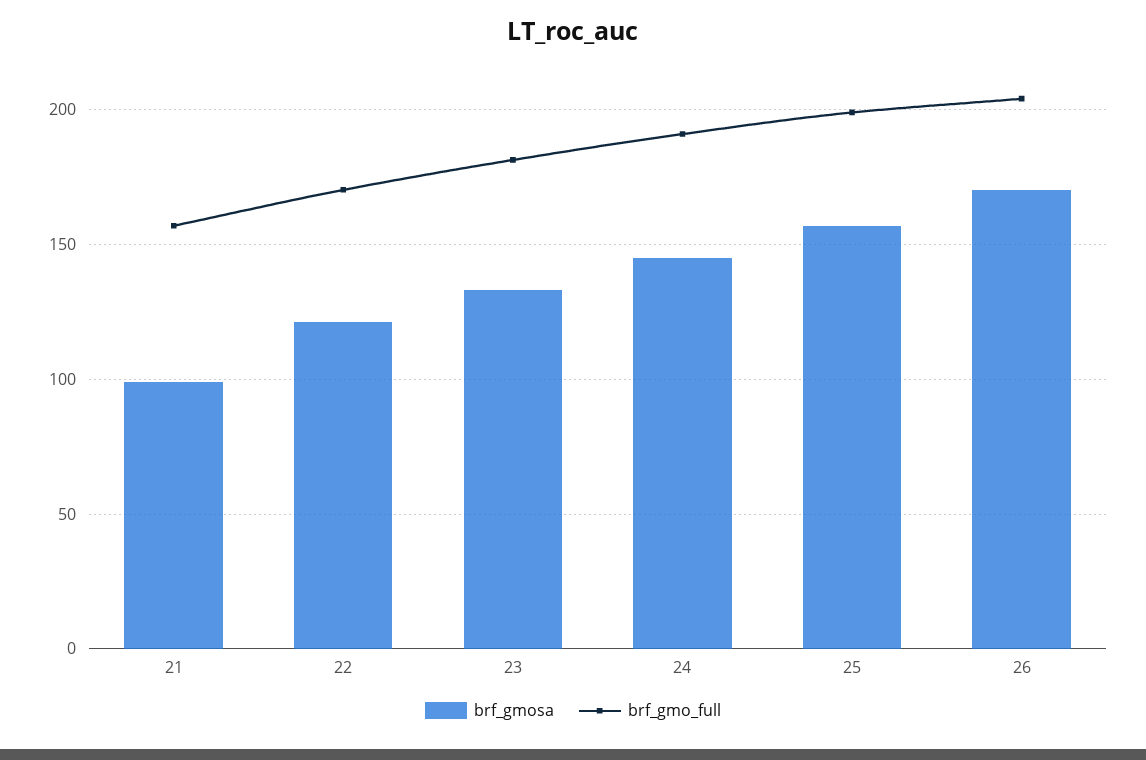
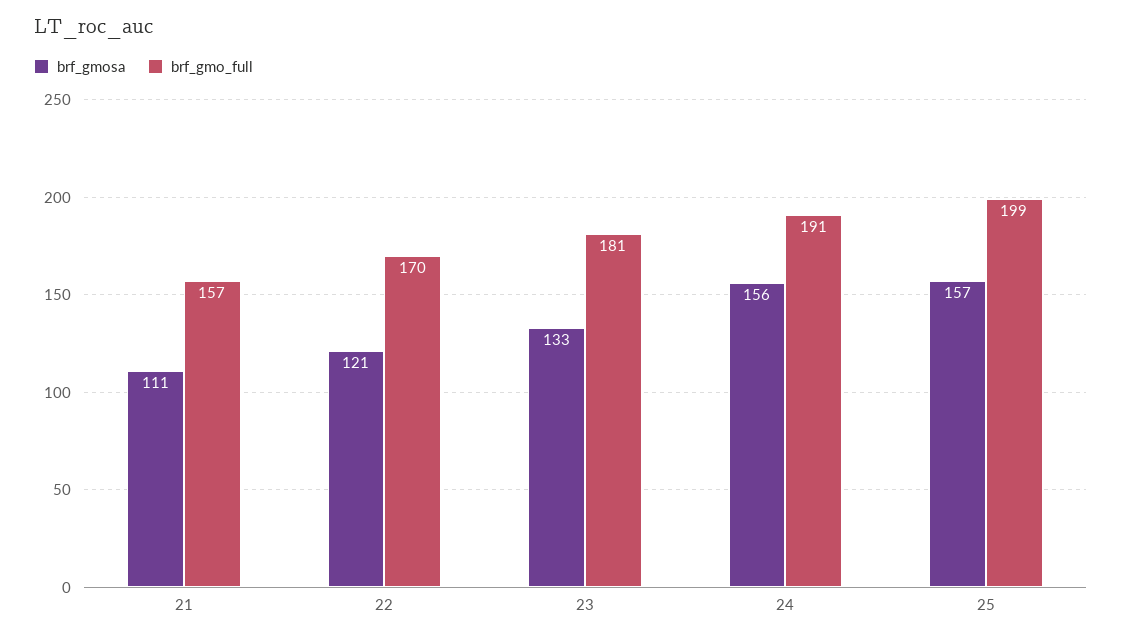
brf_gmosa, 21: 100 -> 111
brf_gmosa, 24: 145 -> 156
brf_gmosa, 26: 170 -> none
brf_gmo_full, 26: 205 -> none

